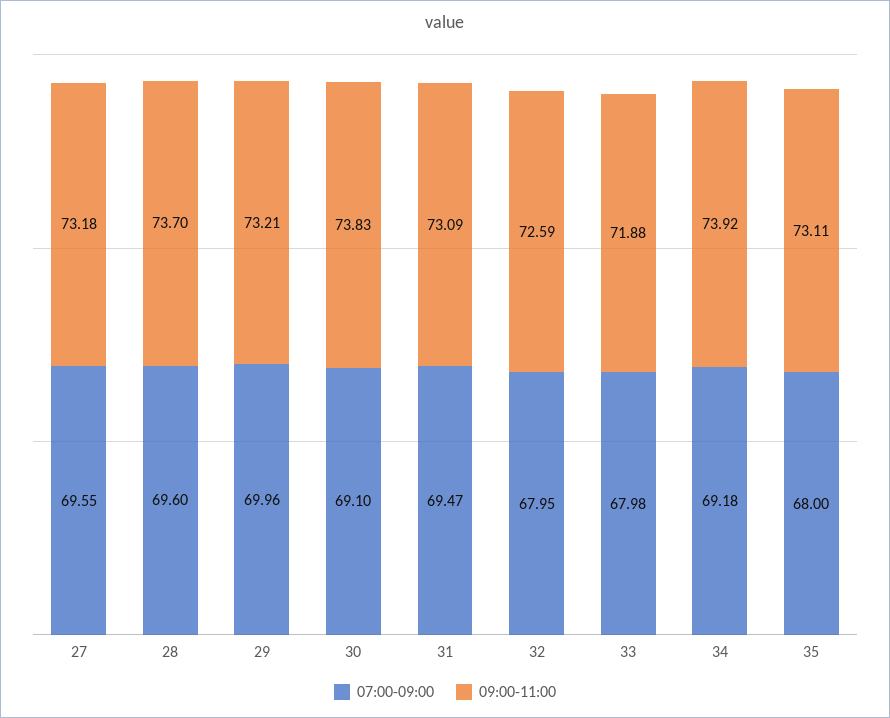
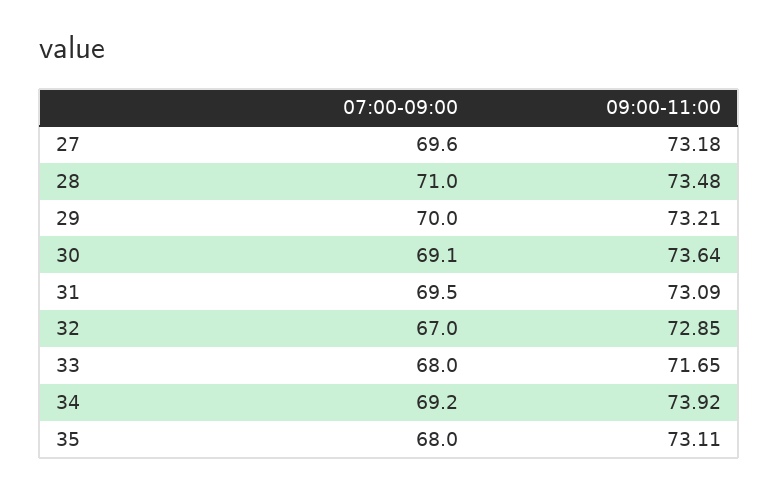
07:00-09:00, 28: 69.6 -> 71
09:00-11:00, 28: 73.7 -> 73.48
09:00-11:00, 30: 73.83 -> 73.64
07:00-09:00, 32: 67.95 -> 67
09:00-11:00, 32: 72.59 -> 72.85
09:00-11:00, 33: 71.88 -> 71.65

